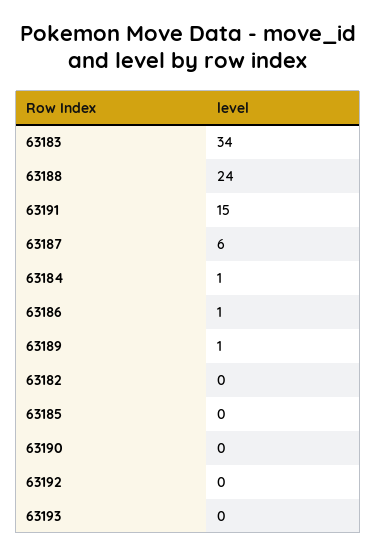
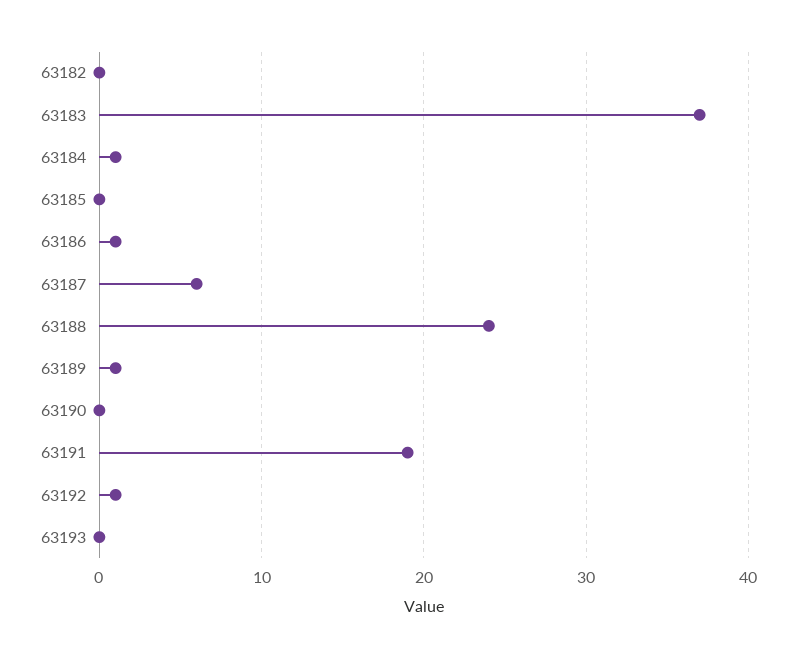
63183: 34 -> 37
63191: 15 -> 19
63192: 0 -> 1

